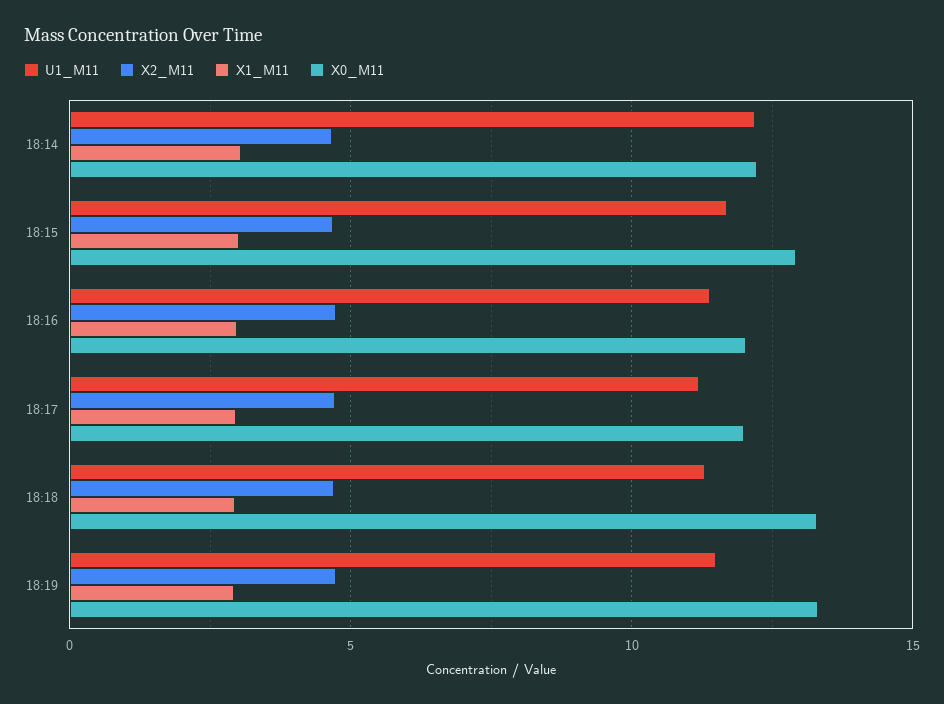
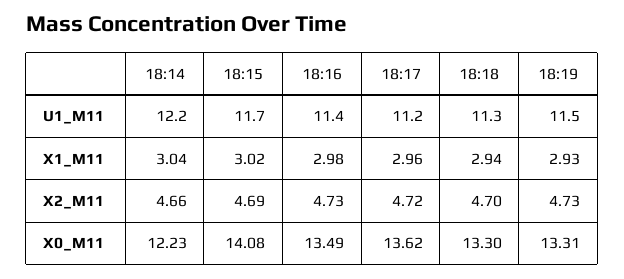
X0_M11, 18:15: 13 -> 14.08
X0_M11, 18:16: 12 -> 13.49
X0_M11, 18:17: 12 -> 13.62

